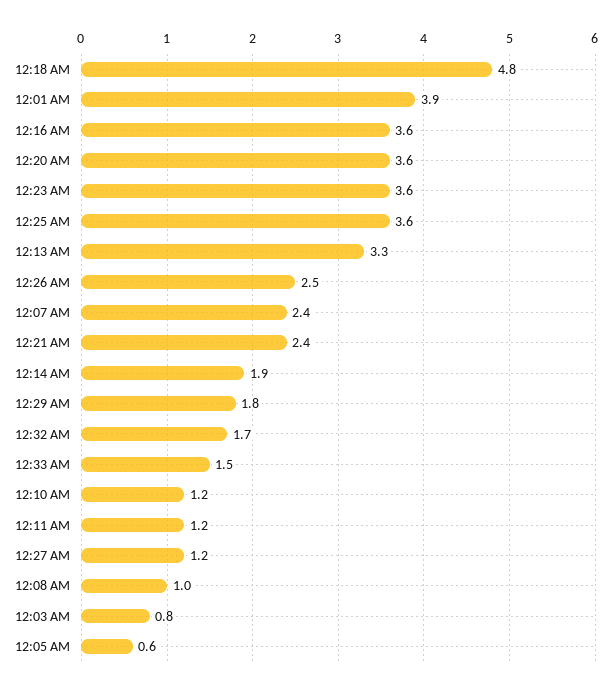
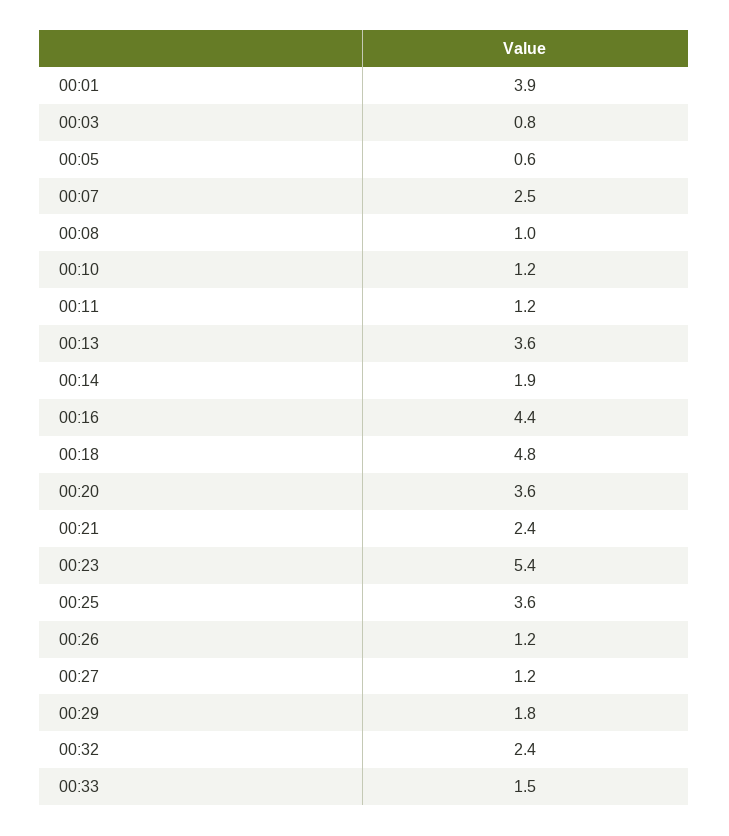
12:16 AM: 3.6 -> 4.4
12:23 AM: 3.6 -> 5.4
12:13 AM: 3.3 -> 3.6
12:26 AM: 2.5 -> 1.2
12:07 AM: 2.4 -> 2.5
12:32 AM: 1.7 -> 2.4

